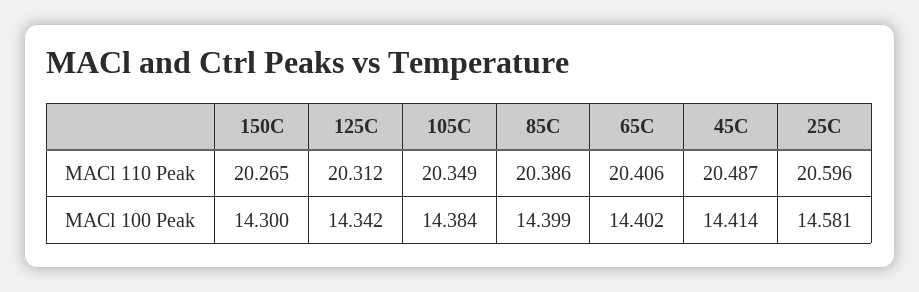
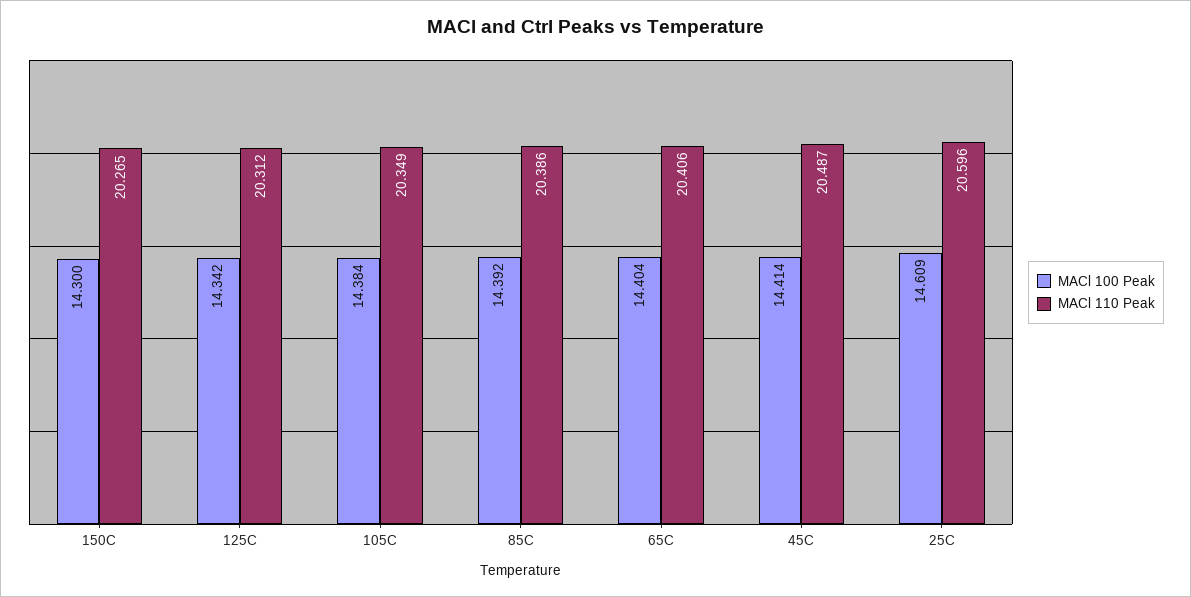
MACl 100 Peak, 85C: 14.399 -> 14.392
MACl 100 Peak, 65C: 14.402 -> 14.404
MACl 100 Peak, 25C: 14.581 -> 14.609

